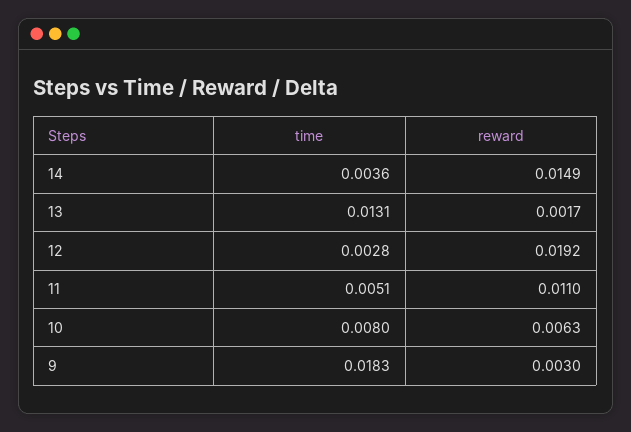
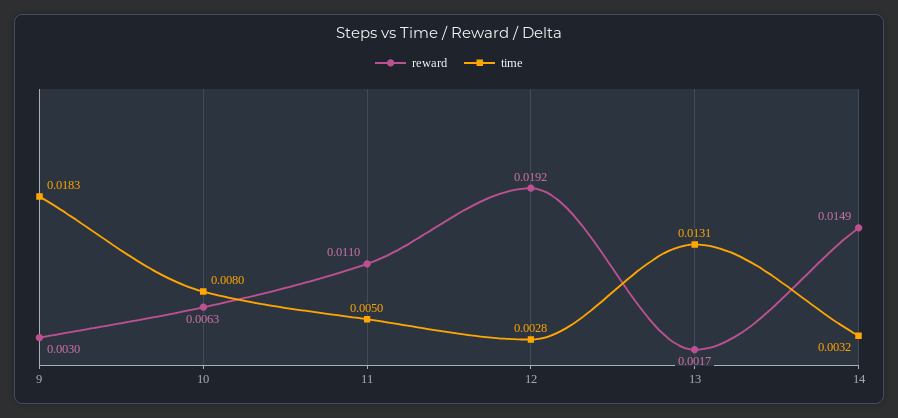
time, 14: 0.0036 -> 0.0032
time, 11: 0.0051 -> 0.005

